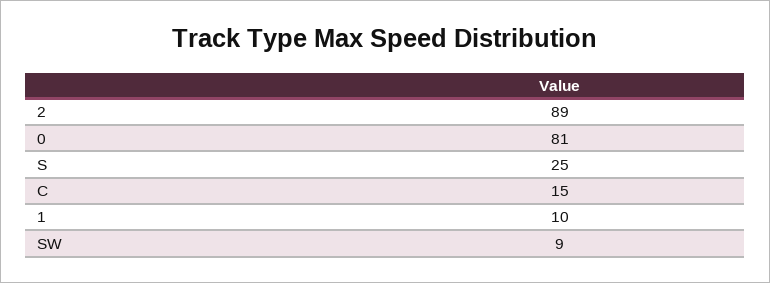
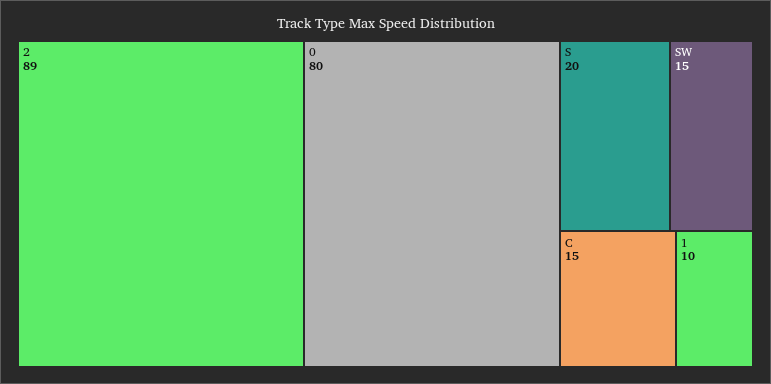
0: 81 -> 80
S: 25 -> 20
SW: 9 -> 15

